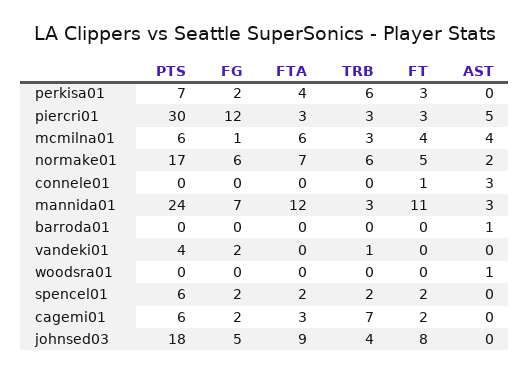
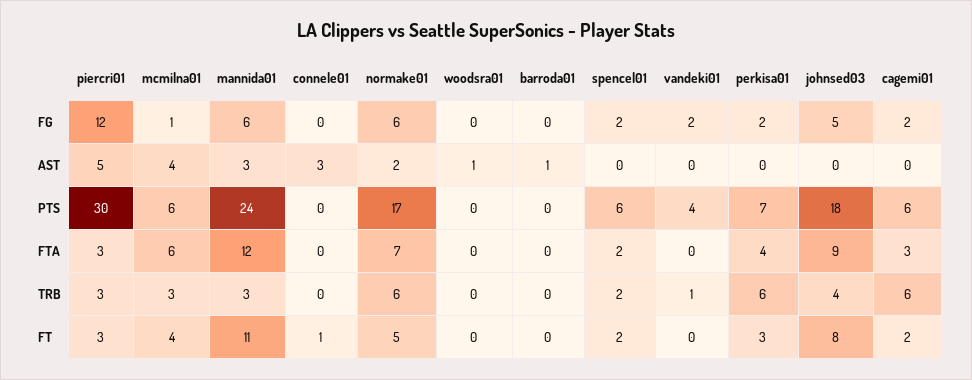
FG, mannida01: 7 -> 6
TRB, cagemi01: 7 -> 6

